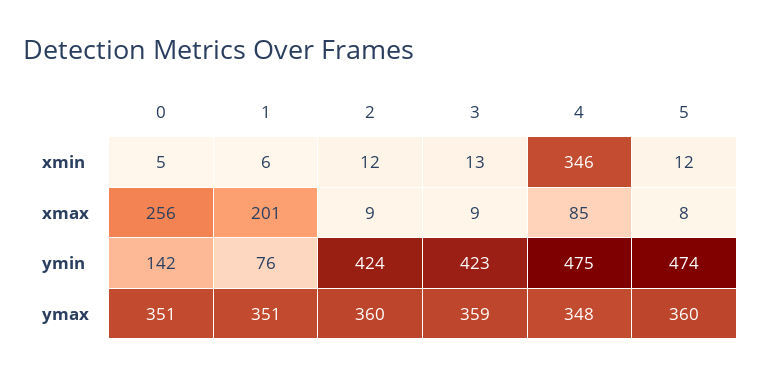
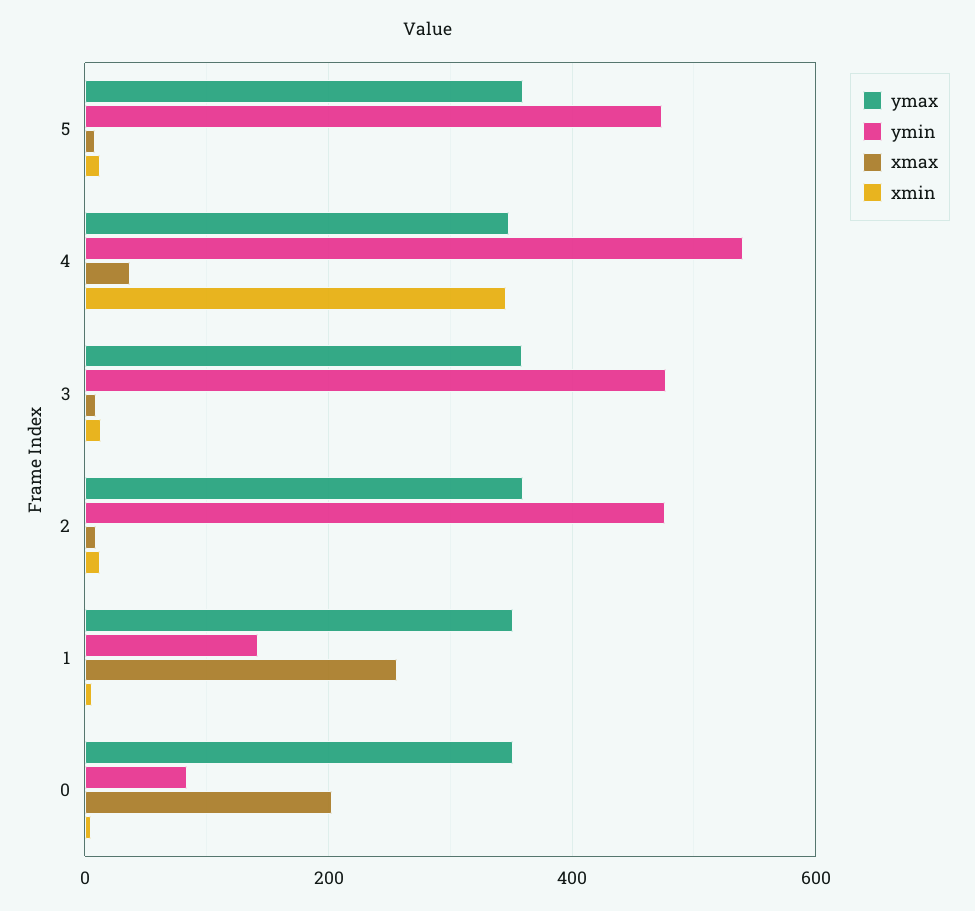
xmax, 0: 256 -> 200
xmax, 1: 201 -> 260
xmax, 4: 85 -> 40
ymin, 0: 142 -> 80
ymin, 1: 76 -> 140
ymin, 2: 424 -> 480
ymin, 3: 423 -> 480
ymin, 4: 475 -> 540

